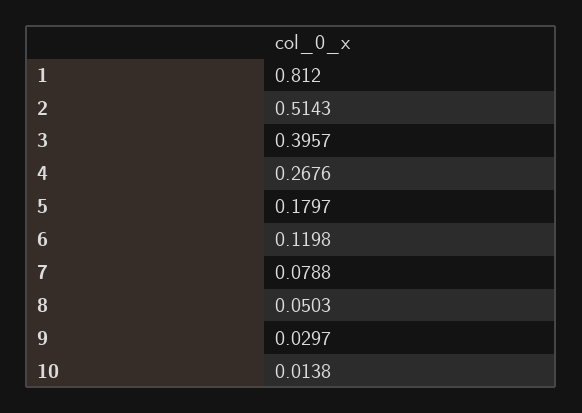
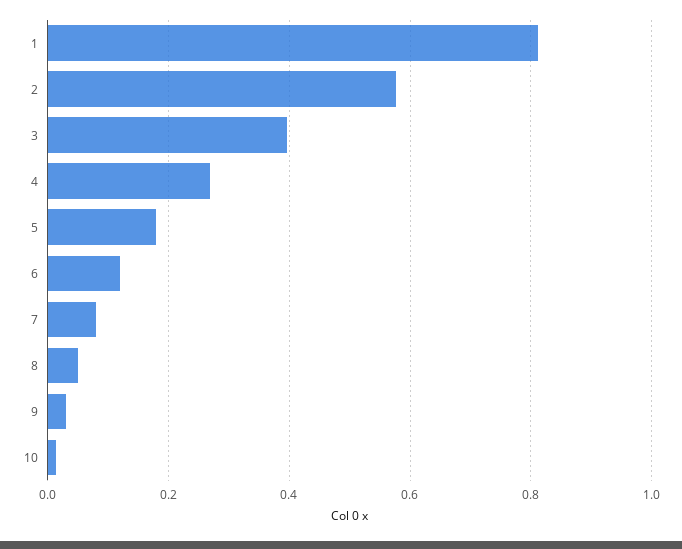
2: 0.5143 -> 0.58

